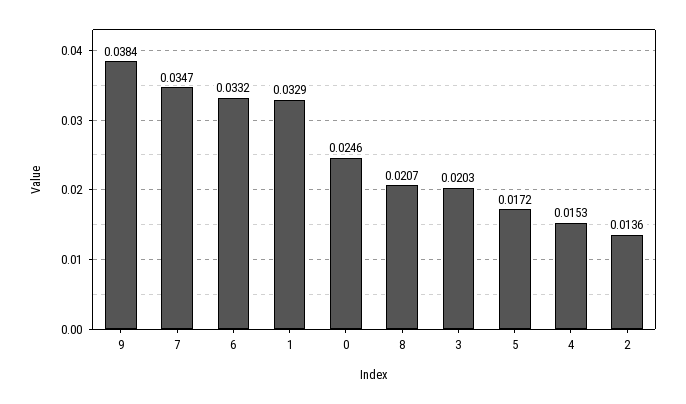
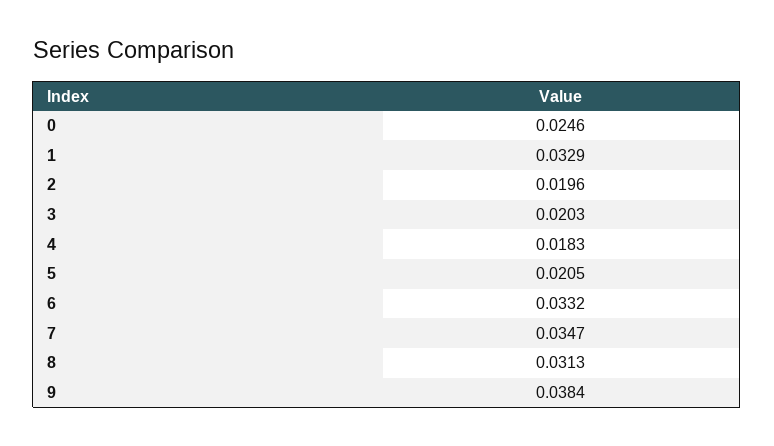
8: 0.0207 -> 0.0313
5: 0.0172 -> 0.0205
4: 0.0153 -> 0.0183
2: 0.0136 -> 0.0196

